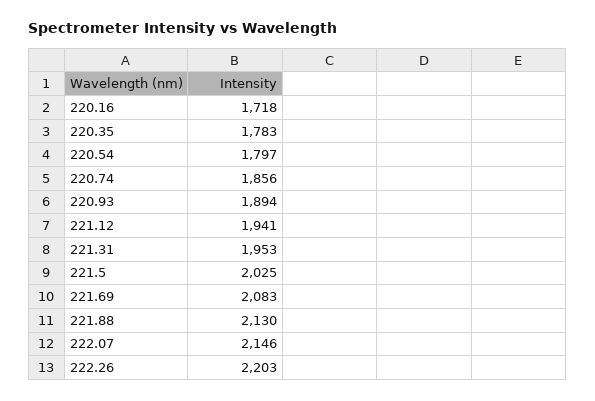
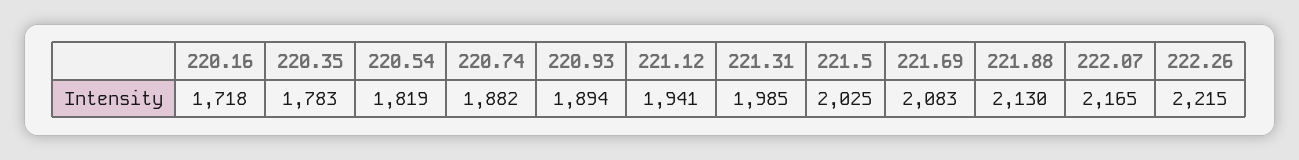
220.54: 1797 -> 1819
220.74: 1856 -> 1882
221.31: 1953 -> 1985
222.07: 2146 -> 2165
222.26: 2203 -> 2215

